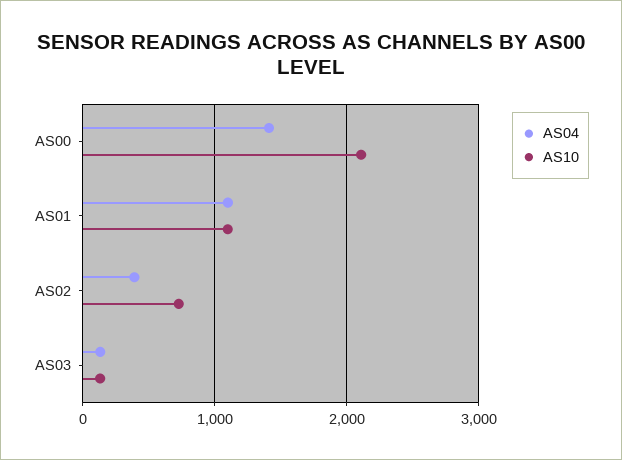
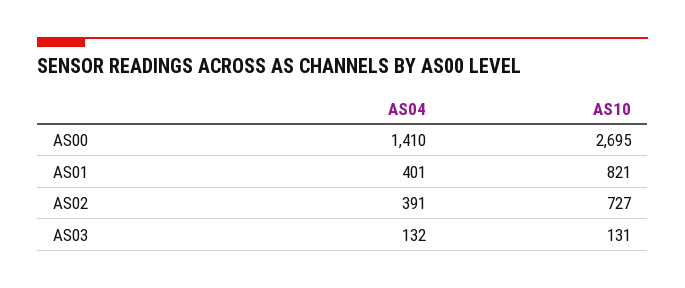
AS10, AS00: 2100 -> 2695
AS04, AS01: 1100 -> 401
AS10, AS01: 1100 -> 821

